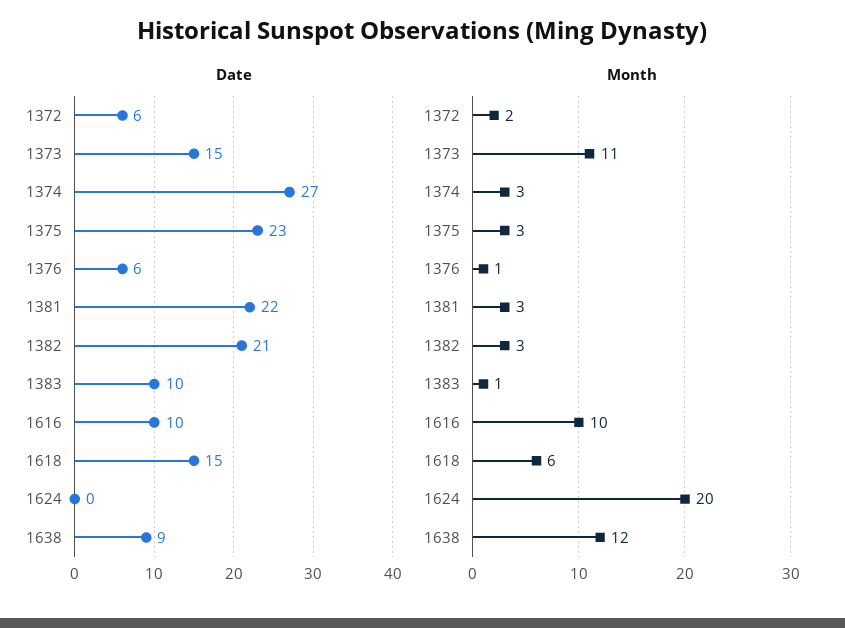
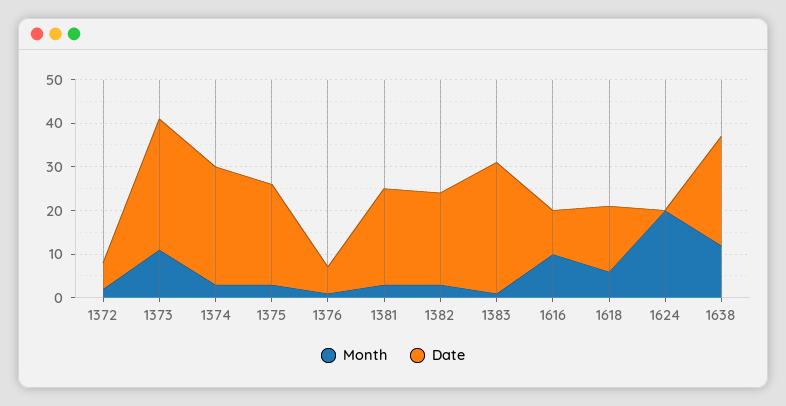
Date, 1373: 15 -> 30
Date, 1383: 10 -> 30
Date, 1638: 9 -> 25

